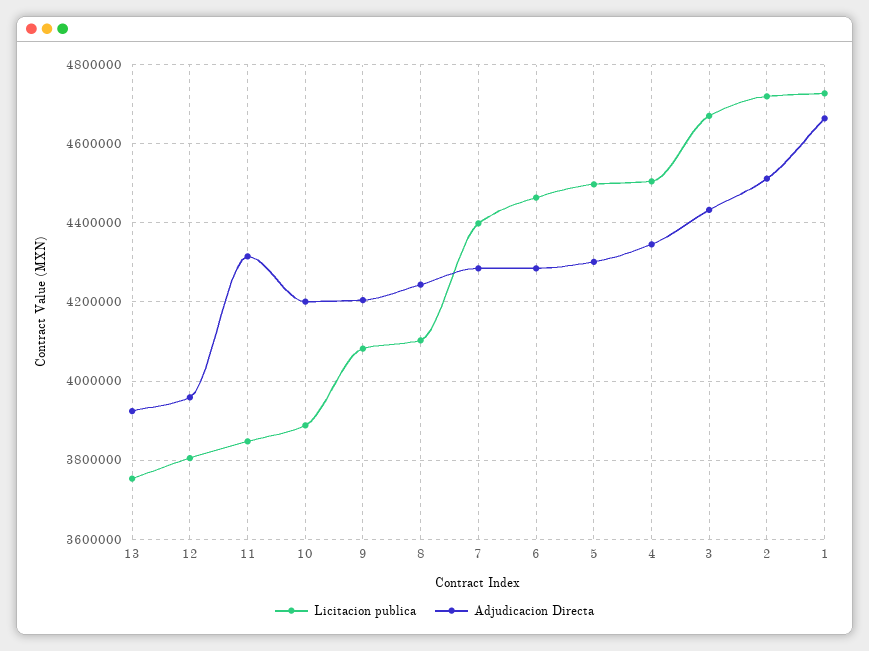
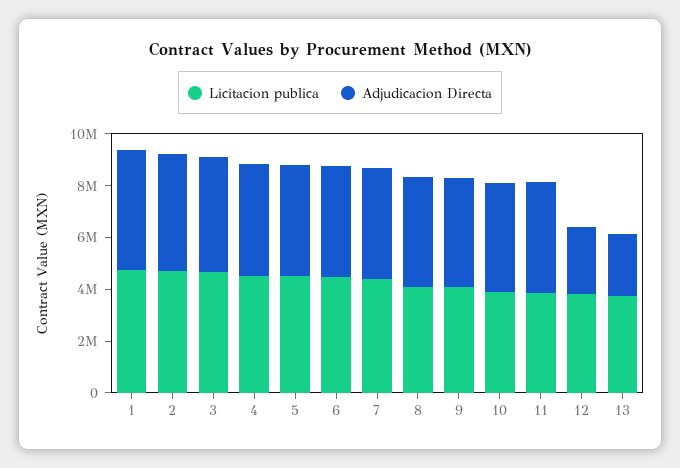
Adjudicacion Directa, 13: 3920000 -> 2500000
Adjudicacion Directa, 12: 3960000 -> 2500000

